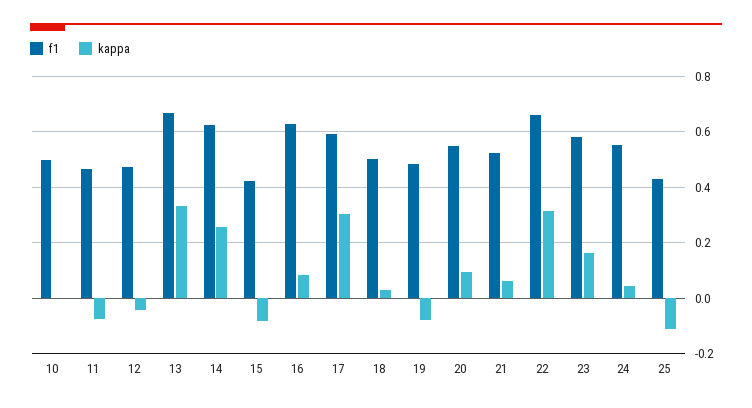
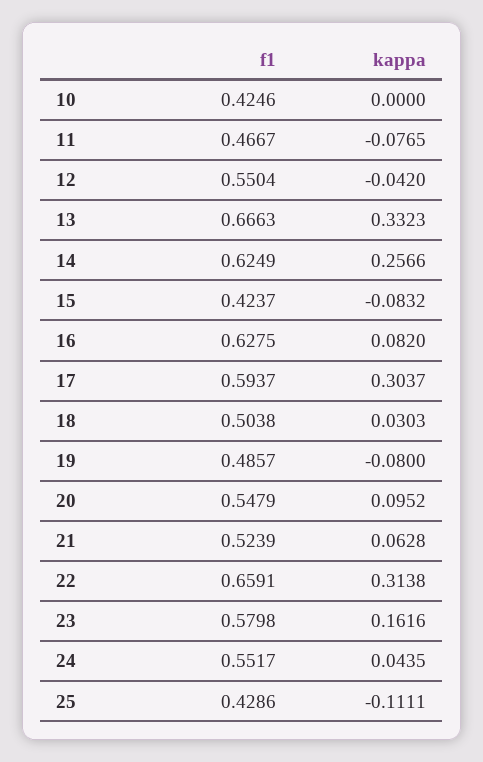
f1, 10: 0.5 -> 0.4246
f1, 12: 0.475 -> 0.5504

